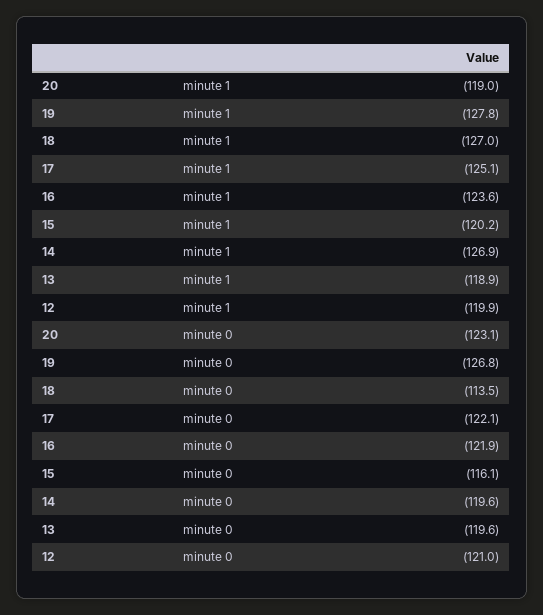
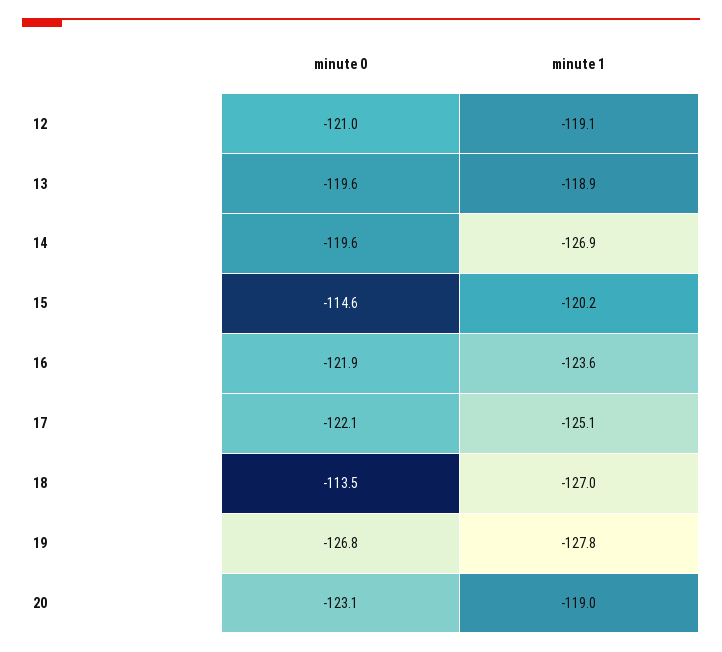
12, minute 1: -119.9 -> -119.1
15, minute 0: -116.1 -> -114.6

